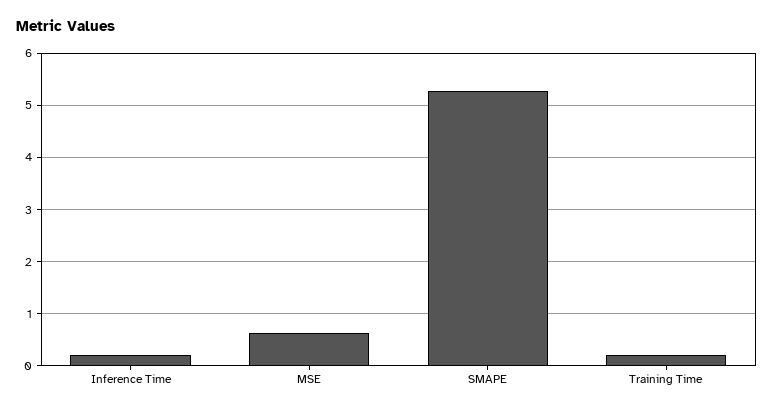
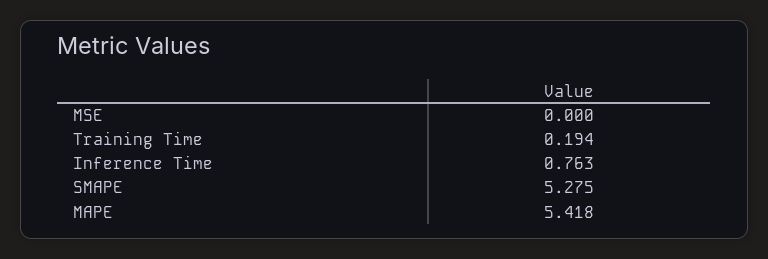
Inference Time: 0.2 -> 0.763
MSE: 0.6 -> 0
MAPE: none -> 5.418

